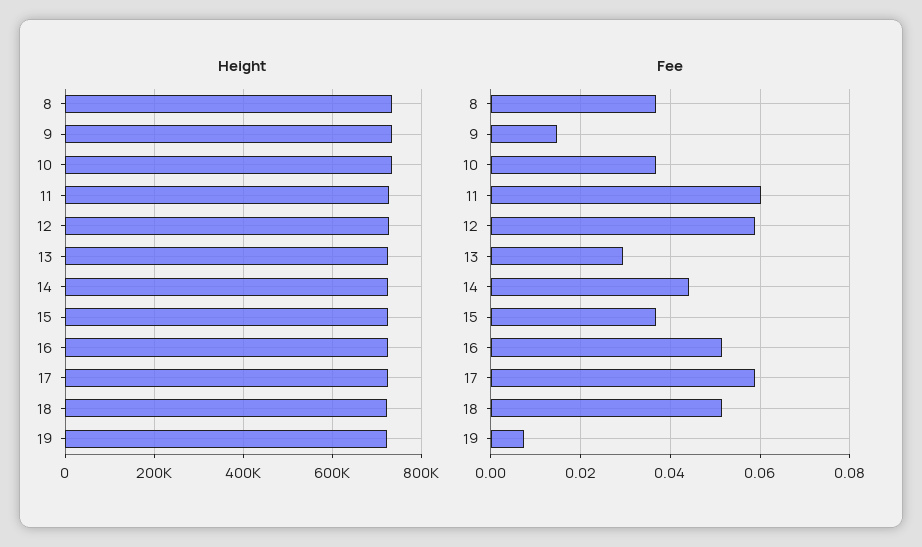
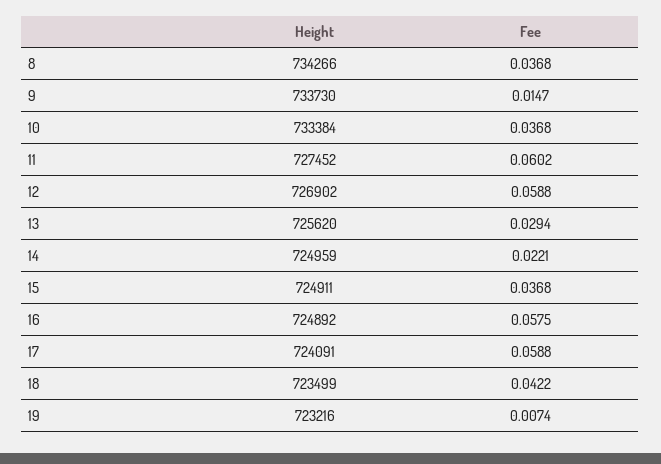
Fee, 14: 0.044 -> 0.0221
Fee, 16: 0.052 -> 0.0575
Fee, 18: 0.052 -> 0.0422

